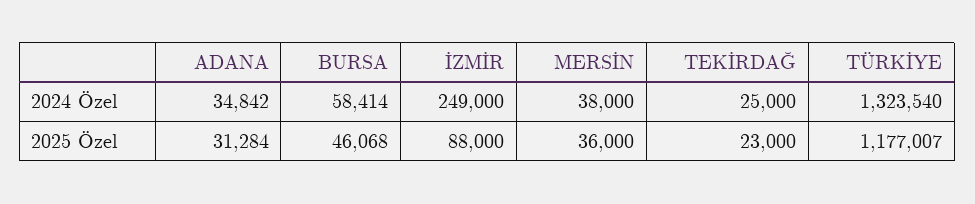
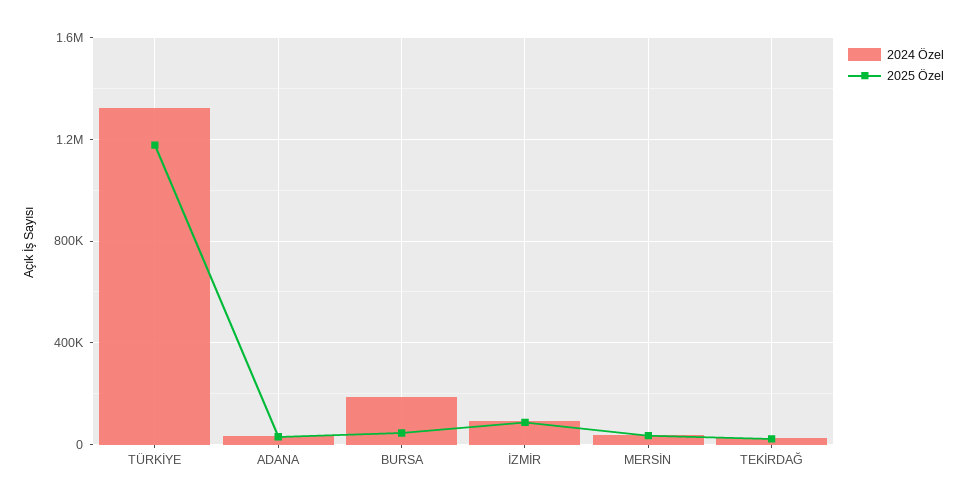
2024 Özel, BURSA: 58414 -> 200000
2024 Özel, İZMİR: 249000 -> 100000

